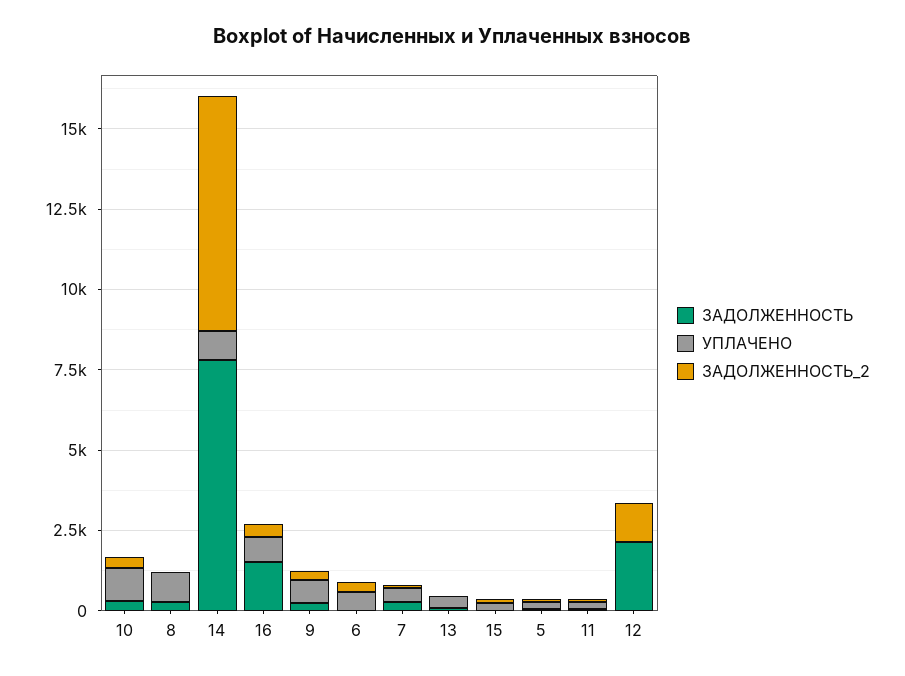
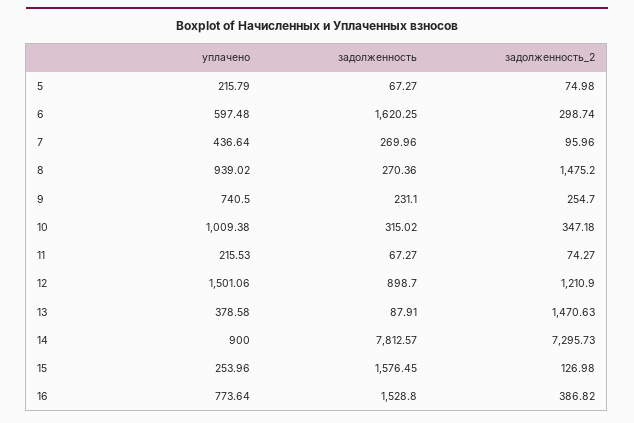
ЗАДОЛЖЕННОСТЬ_2, 8: 0 -> 1475.2
ЗАДОЛЖЕННОСТЬ, 6: 0 -> 1620.25
ЗАДОЛЖЕННОСТЬ_2, 13: 0 -> 1470.63
ЗАДОЛЖЕННОСТЬ, 15: 0 -> 1576.45
ЗАДОЛЖЕННОСТЬ, 12: 2000 -> 898.7
УПЛАЧЕНО, 12: 0 -> 1501.06

